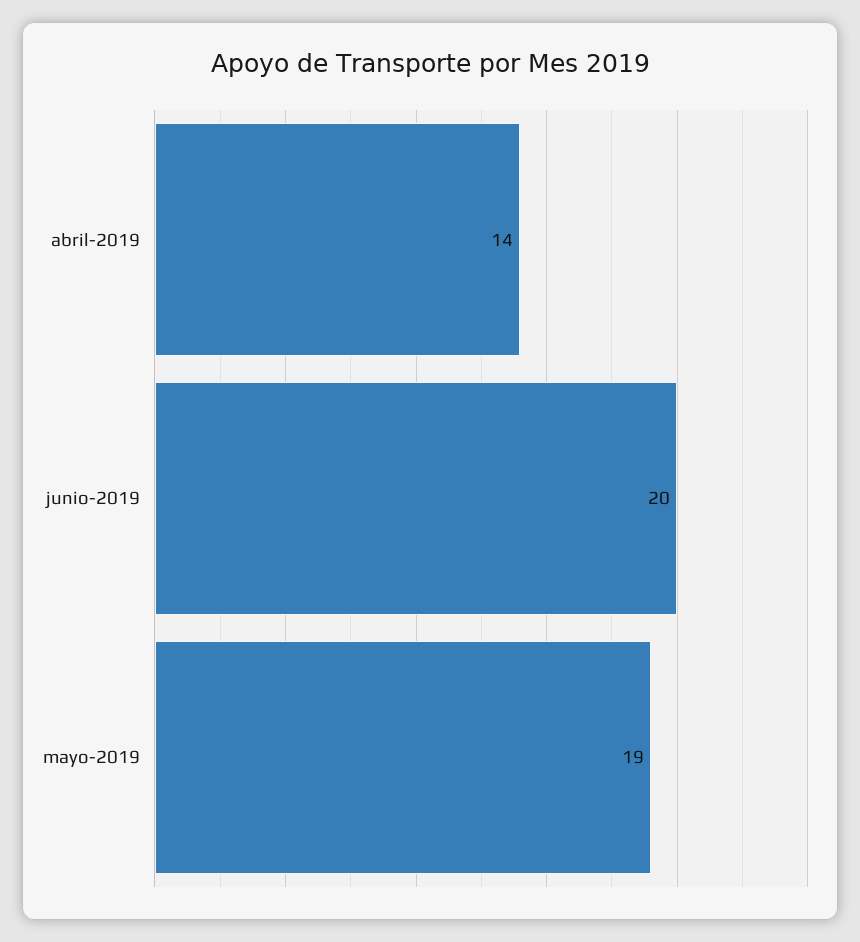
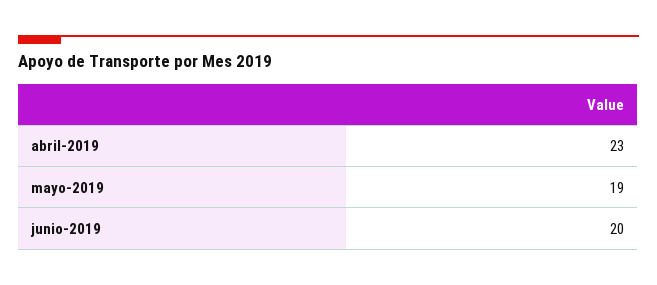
abril-2019: 14 -> 23

